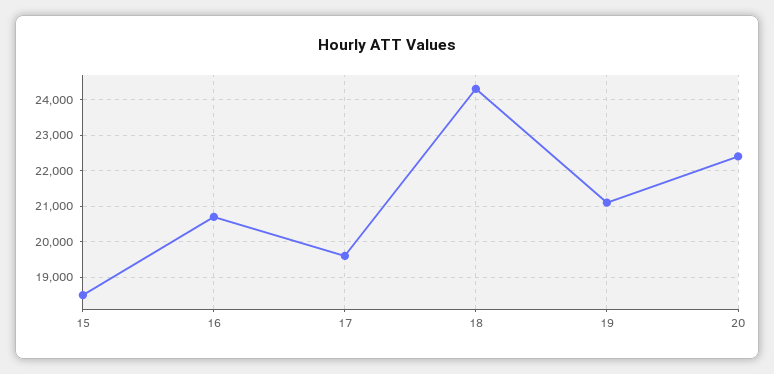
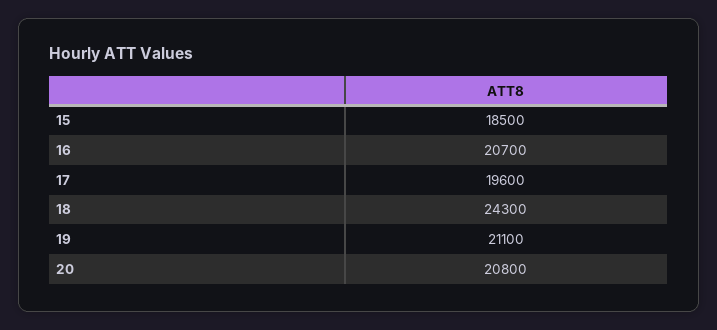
20: 22400 -> 20800

